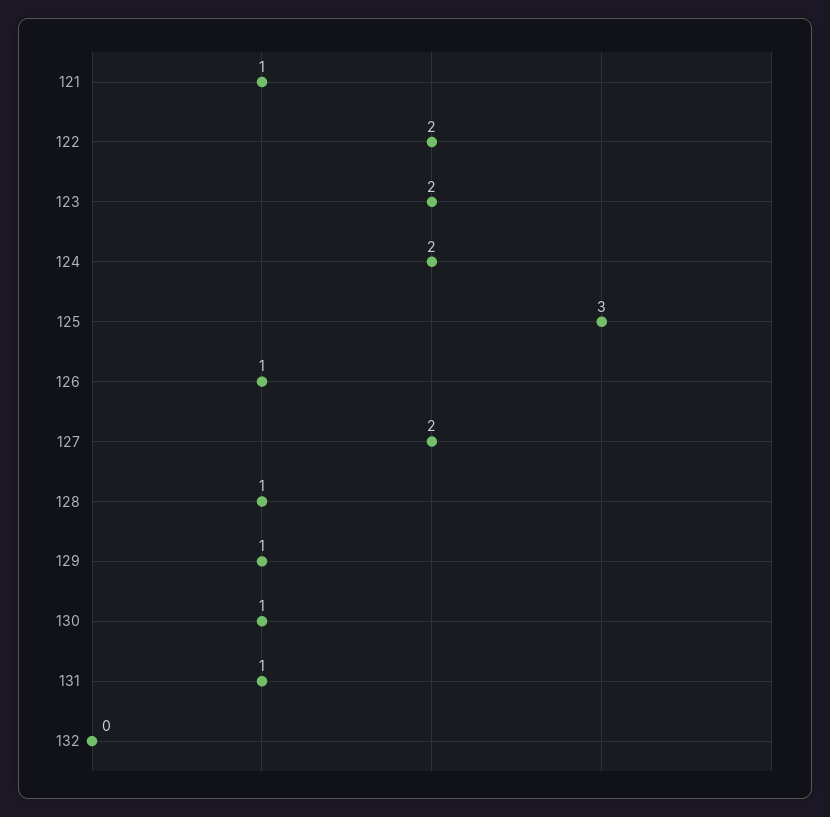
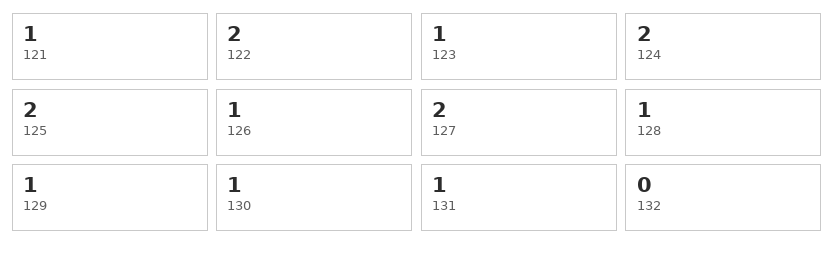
123: 2 -> 1
125: 3 -> 2

